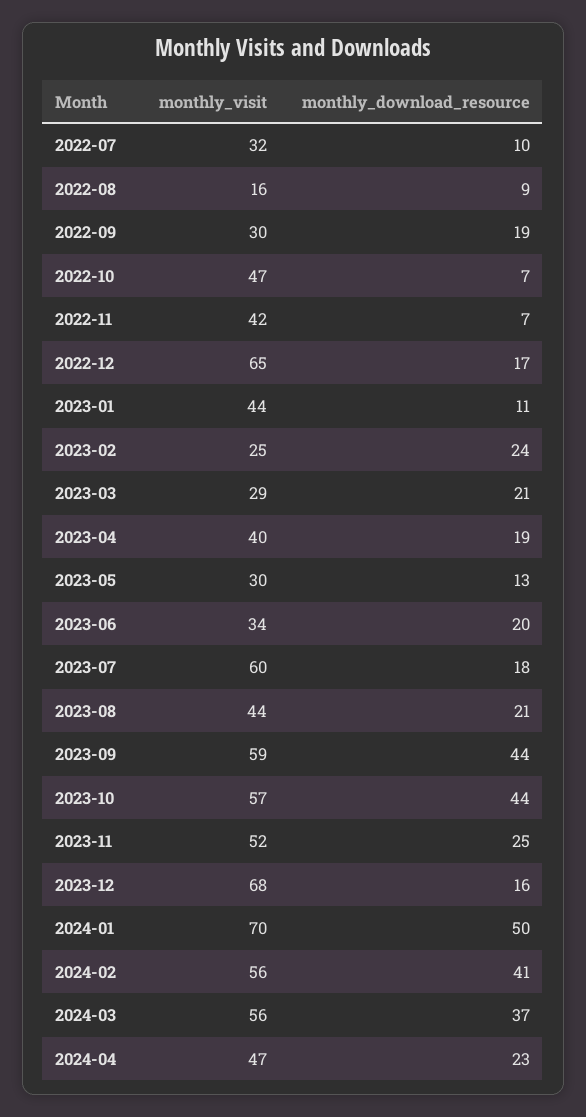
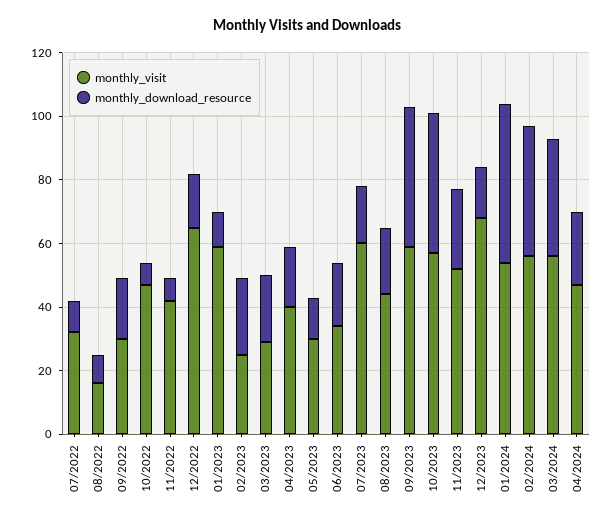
monthly_visit, 2023-01: 44 -> 60
monthly_visit, 2024-01: 70 -> 55

